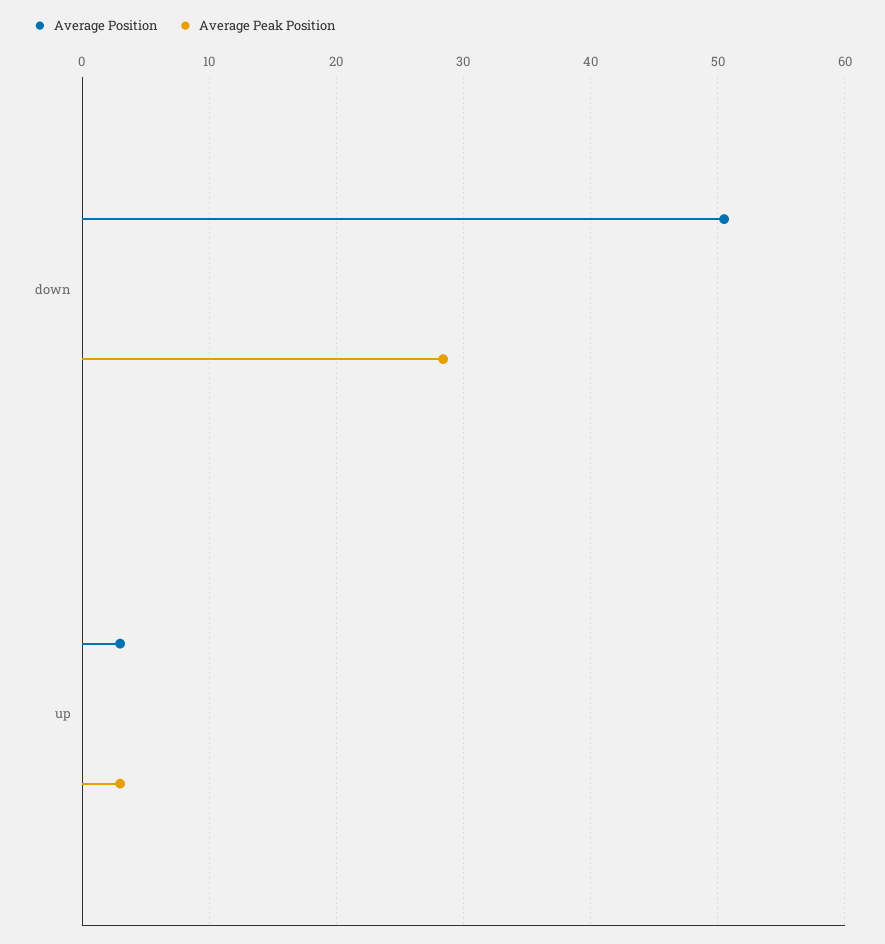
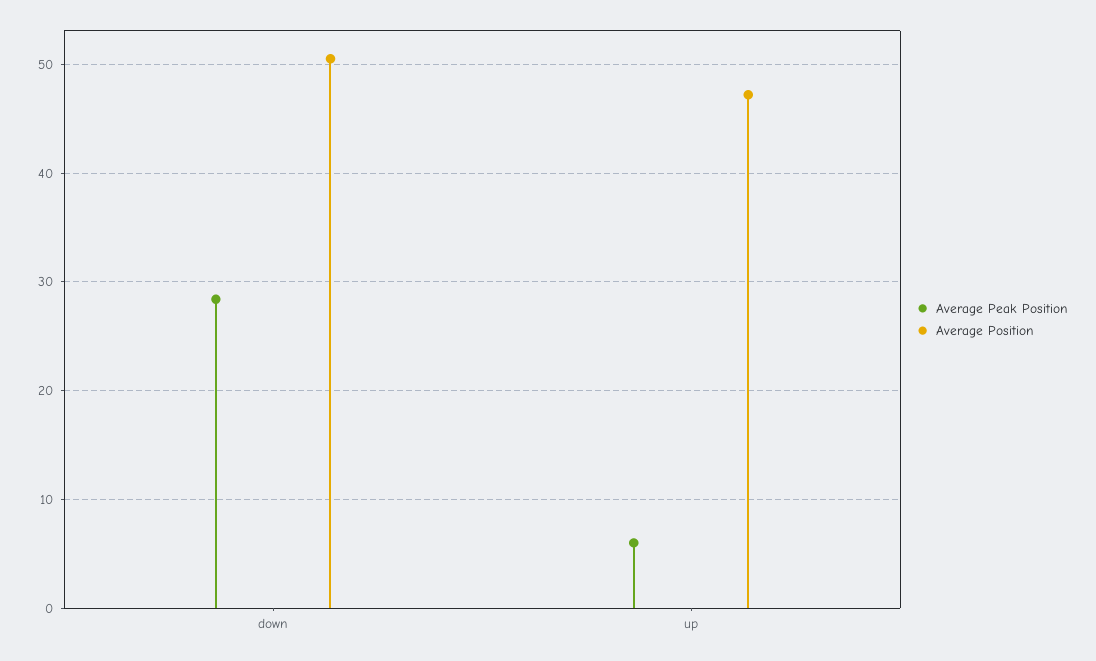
Average Position, up: 3 -> 47
Average Peak Position, up: 3 -> 6

